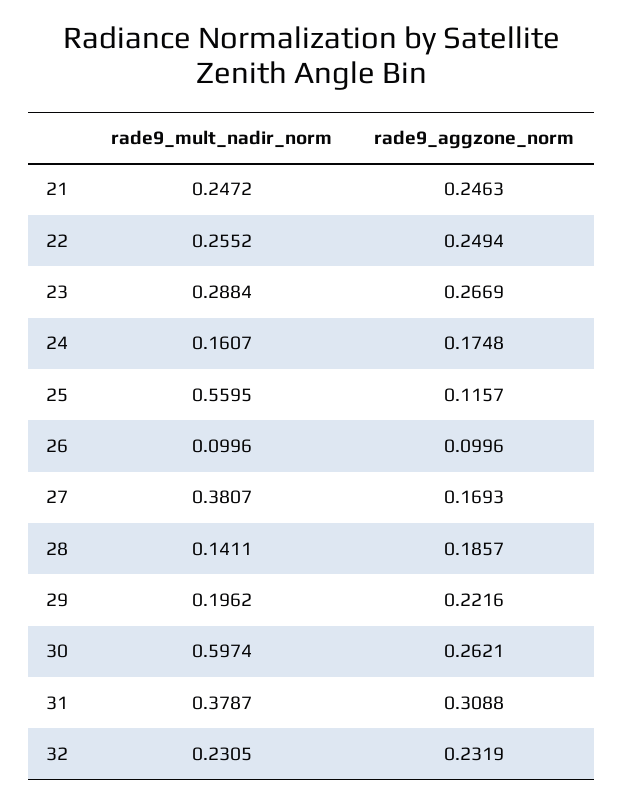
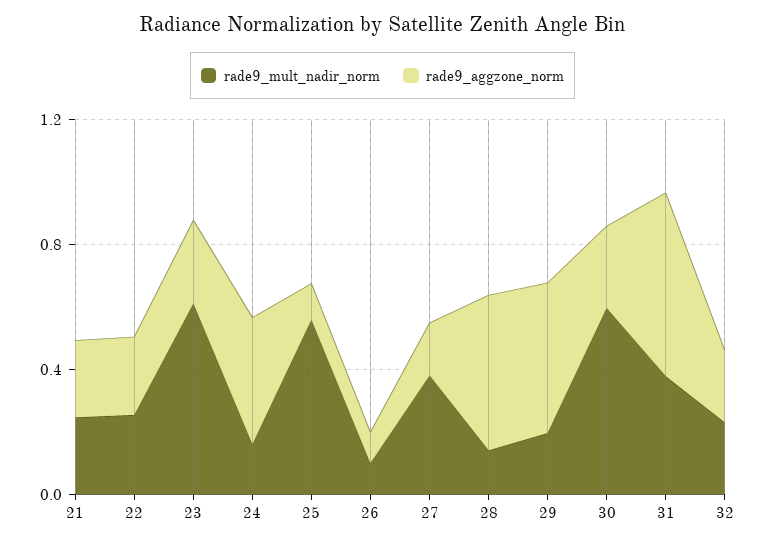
rade9_mult_nadir_norm, 23: 0.2884 -> 0.6
rade9_aggzone_norm, 24: 0.1748 -> 0.4
rade9_aggzone_norm, 28: 0.1857 -> 0.5
rade9_aggzone_norm, 29: 0.2216 -> 0.5
rade9_aggzone_norm, 31: 0.3088 -> 0.6

